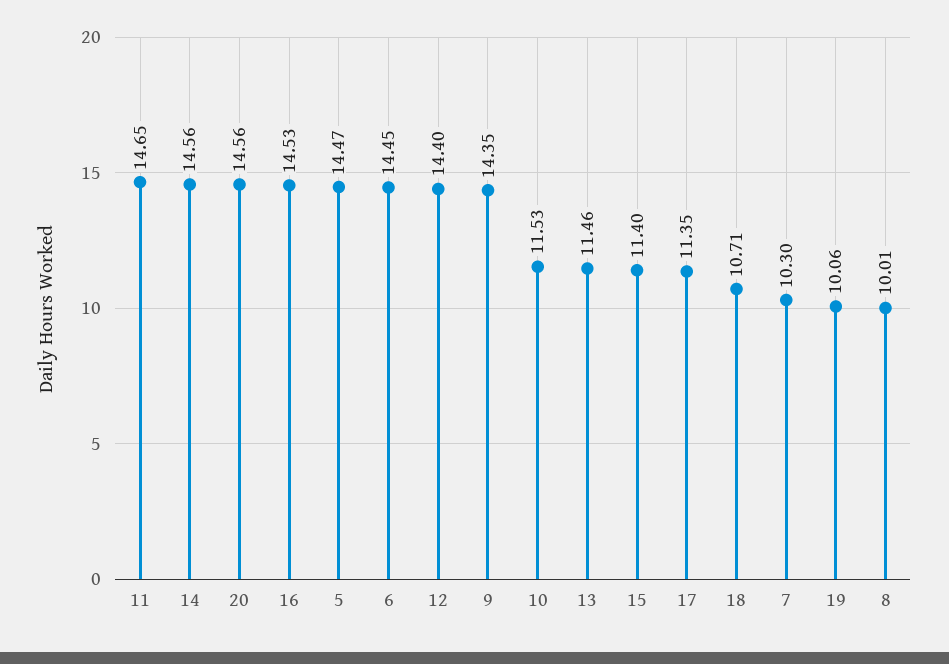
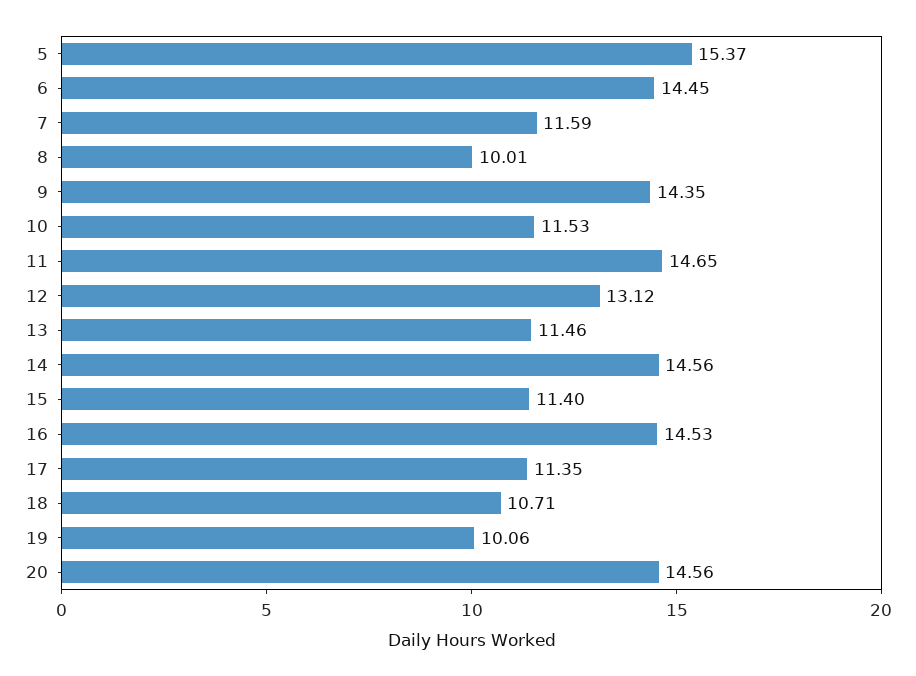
5: 14.47 -> 15.37
12: 14.4 -> 13.12
7: 10.3 -> 11.59

